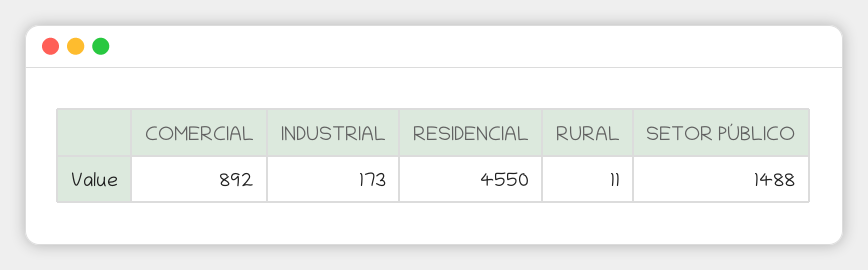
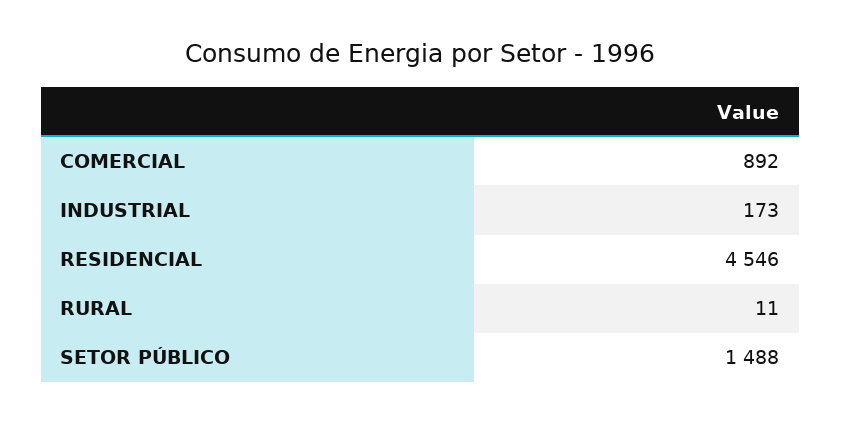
RESIDENCIAL: 4550 -> 4546

